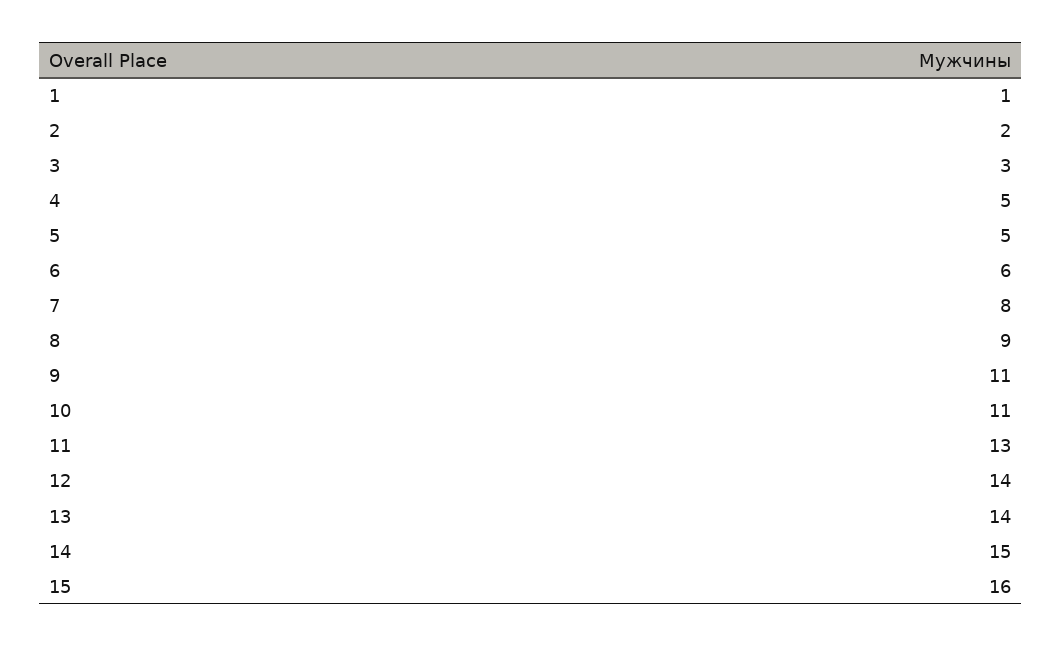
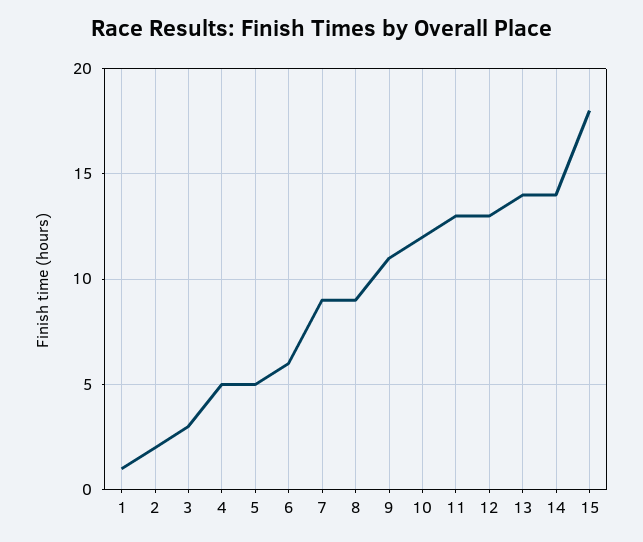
7: 8 -> 9
10: 11 -> 12
12: 14 -> 13
14: 15 -> 14
15: 16 -> 18

